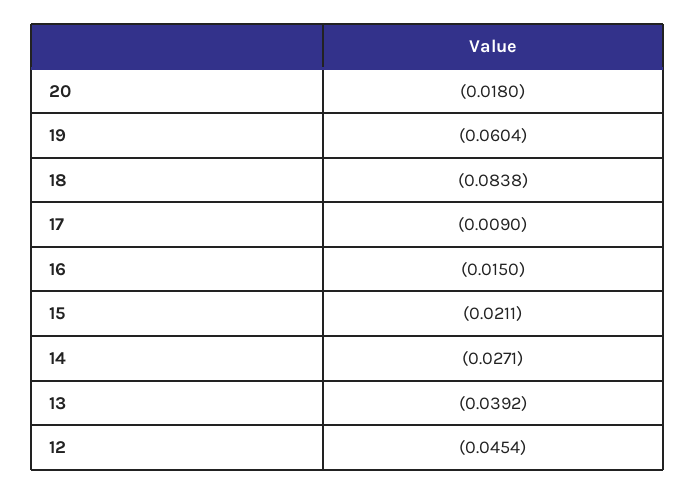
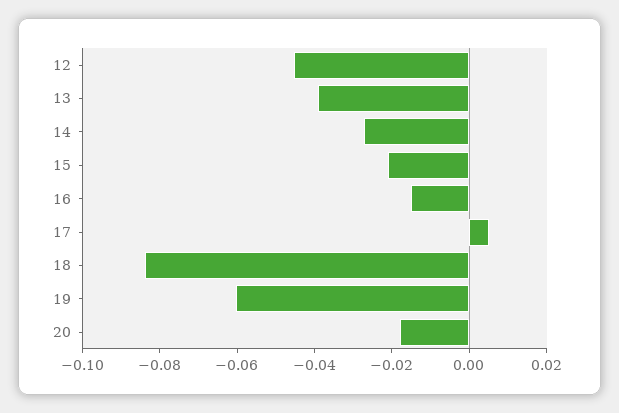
17: -0.009 -> 0.005

